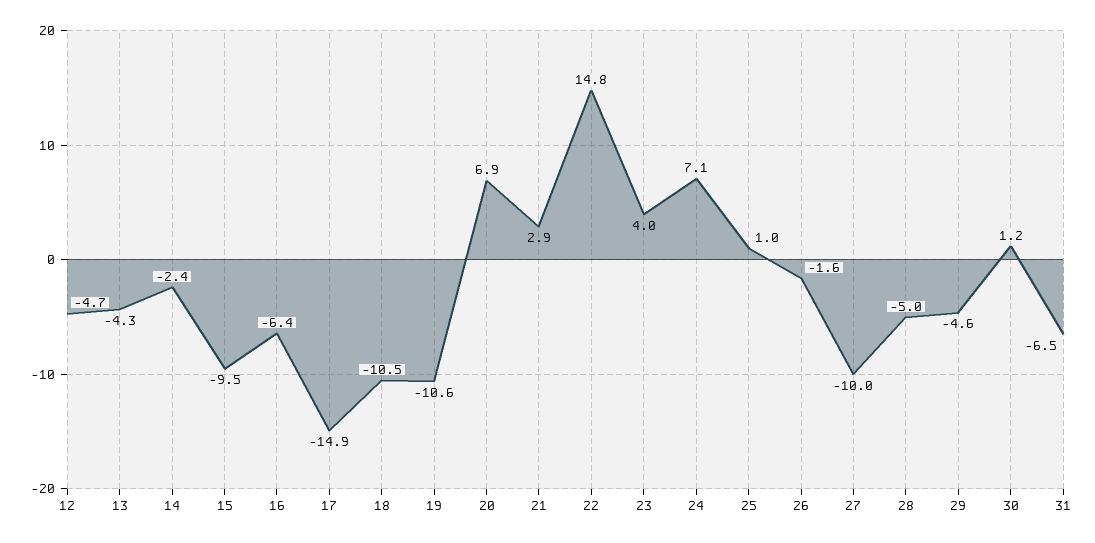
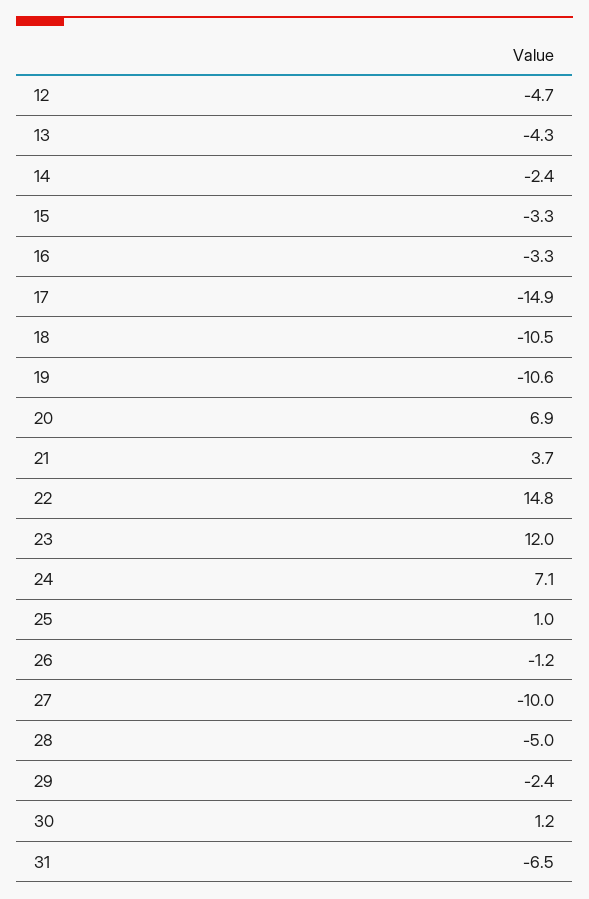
15: -9.5 -> -3.3
16: -6.4 -> -3.3
21: 2.9 -> 3.7
23: 4 -> 12
26: -1.6 -> -1.2
29: -4.6 -> -2.4

